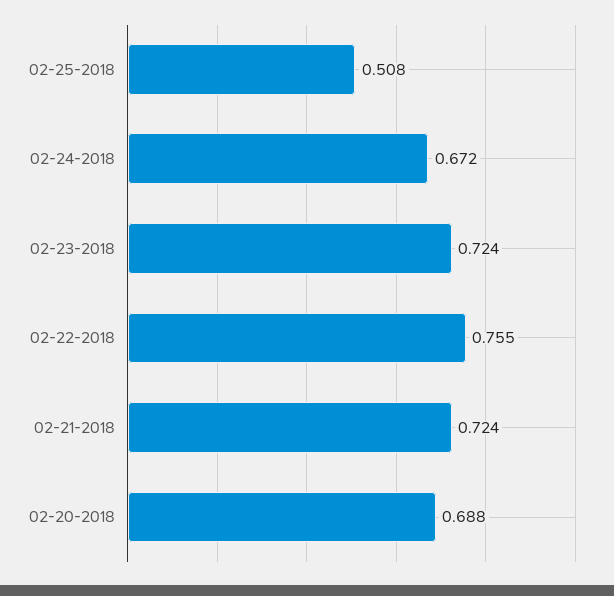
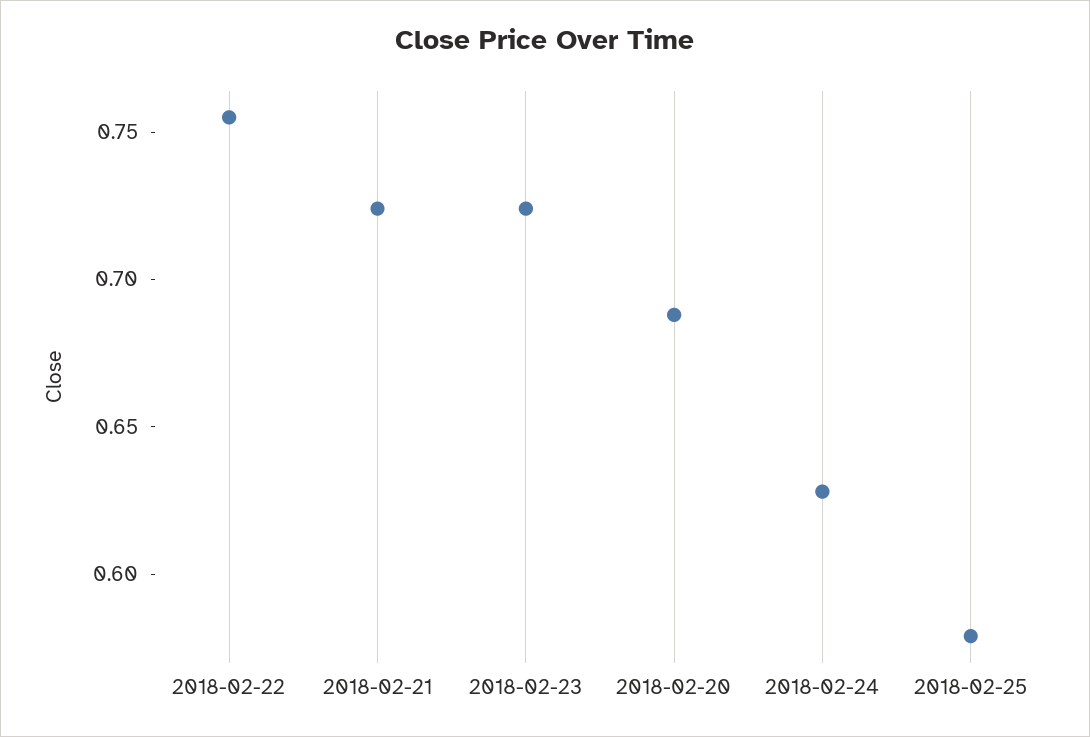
02-25-2018: 0.508 -> 0.58
02-24-2018: 0.672 -> 0.63

